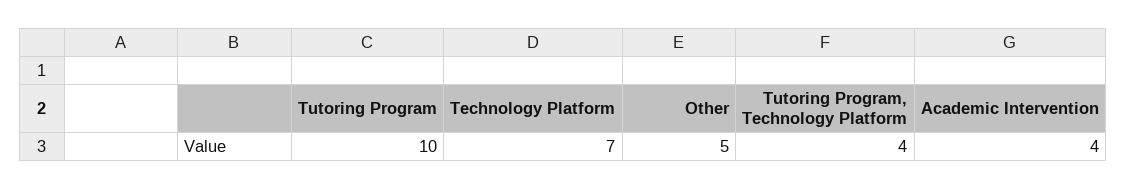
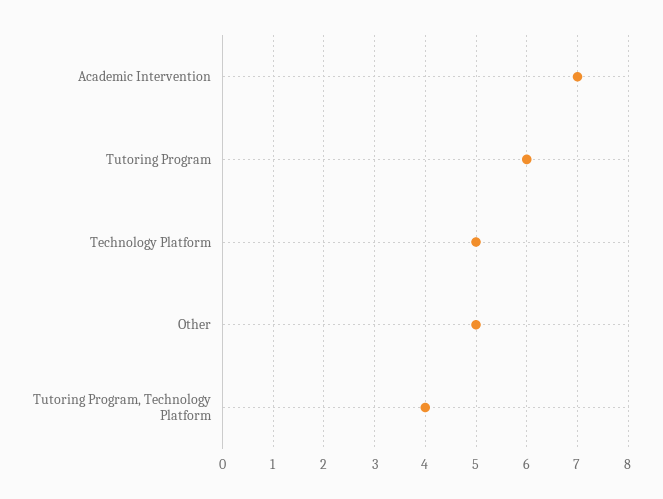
Tutoring Program: 10 -> 6
Technology Platform: 7 -> 5
Academic Intervention: 4 -> 7

